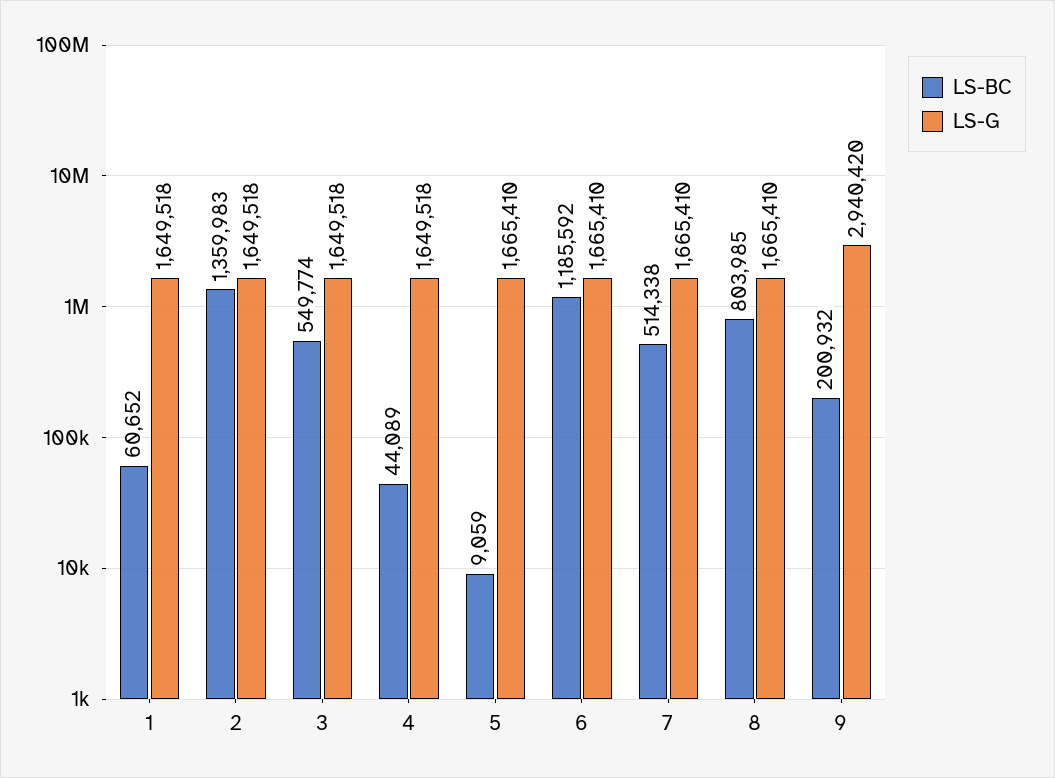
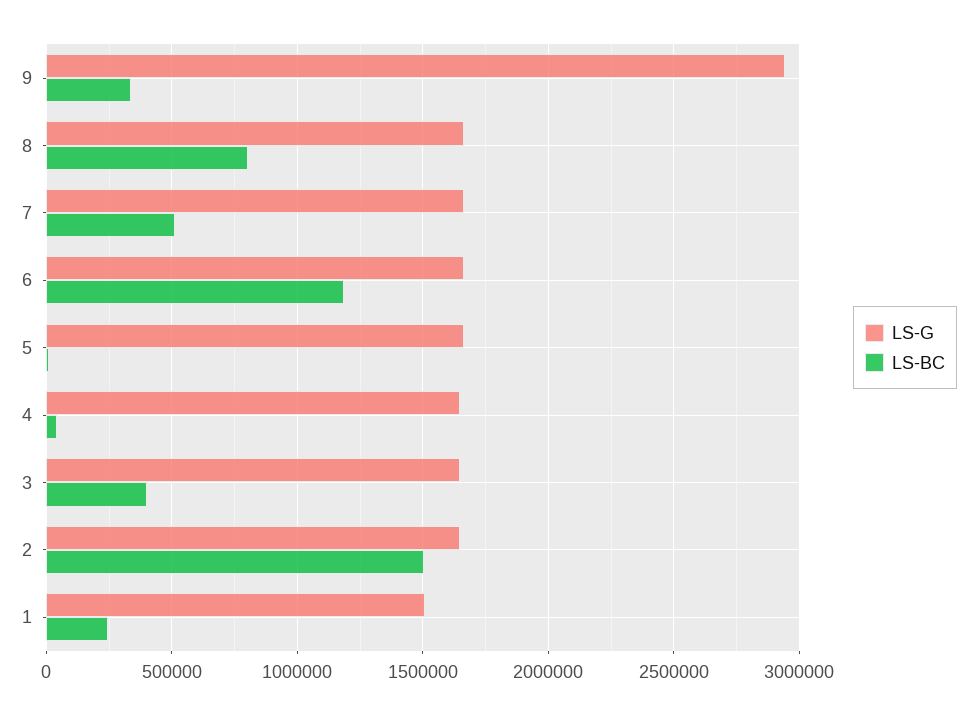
LS-BC, 1: 60652 -> 250000
LS-G, 1: 1649518 -> 1500000
LS-BC, 2: 1359983 -> 1500000
LS-BC, 3: 549774 -> 400000
LS-BC, 9: 200932 -> 350000

